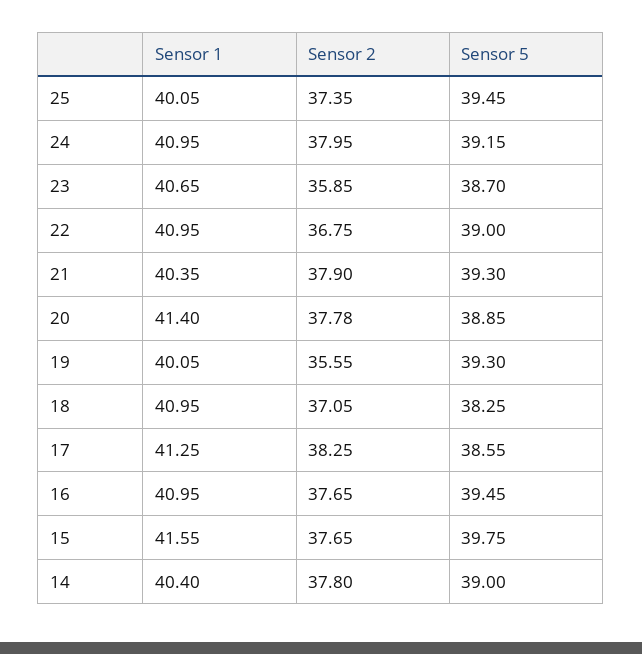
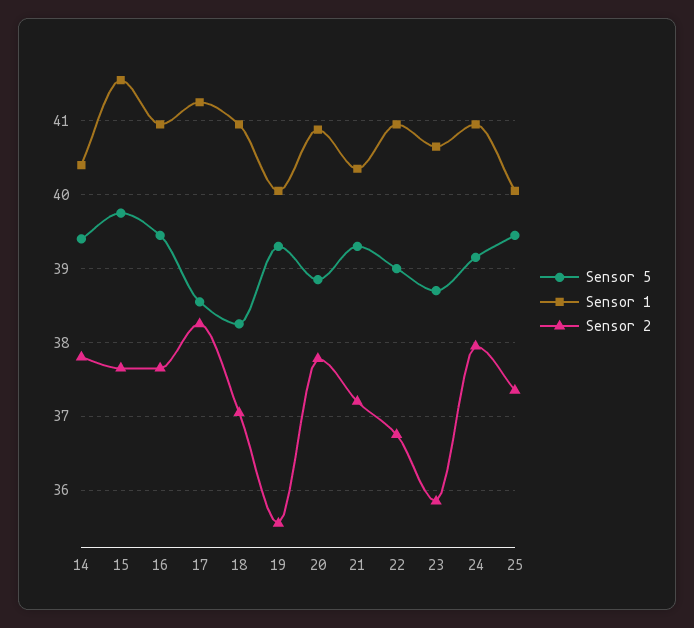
Sensor 2, 21: 37.9 -> 37.2
Sensor 1, 20: 41.4 -> 40.9
Sensor 5, 14: 39 -> 39.4

